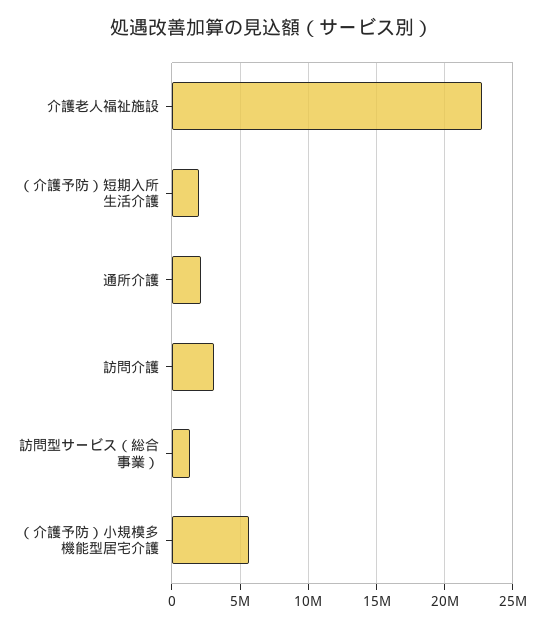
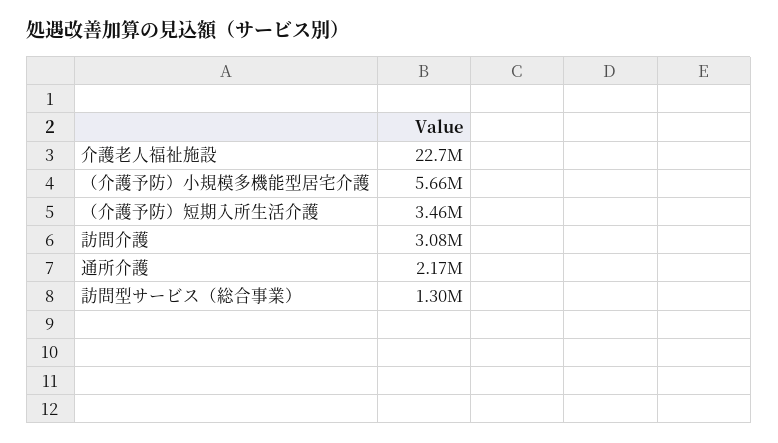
（介護予防）短期入所生活介護: 2000000 -> 3460000

